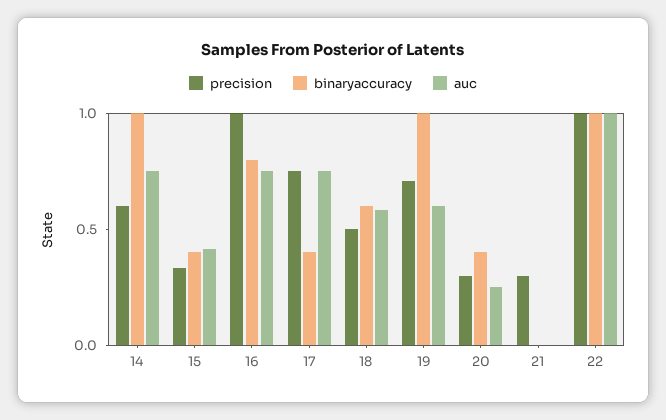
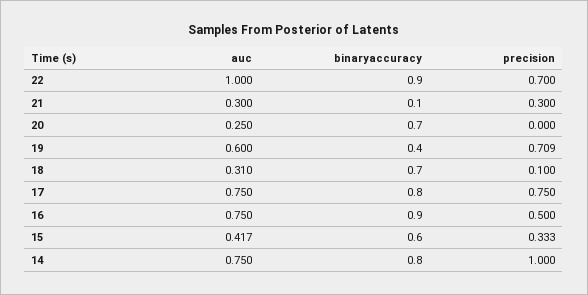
precision, 14: 0.6 -> 1
binaryaccuracy, 14: 1 -> 0.8
binaryaccuracy, 15: 0.4 -> 0.6
precision, 16: 1 -> 0.5
binaryaccuracy, 16: 0.8 -> 0.9
binaryaccuracy, 17: 0.4 -> 0.8
precision, 18: 0.5 -> 0.1
binaryaccuracy, 18: 0.6 -> 0.7
auc, 18: 0.6 -> 0.31
binaryaccuracy, 19: 1 -> 0.4
precision, 20: 0.3 -> 0
binaryaccuracy, 20: 0.4 -> 0.7
binaryaccuracy, 21: 0 -> 0.1
auc, 21: 0 -> 0.3
precision, 22: 1 -> 0.7
binaryaccuracy, 22: 1 -> 0.9

